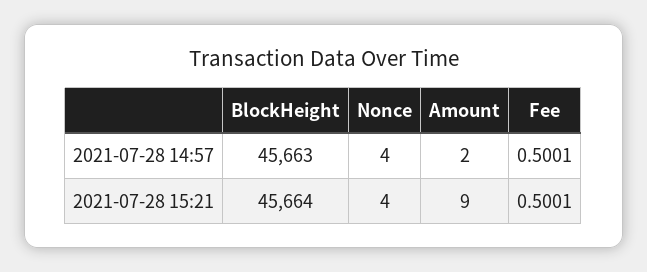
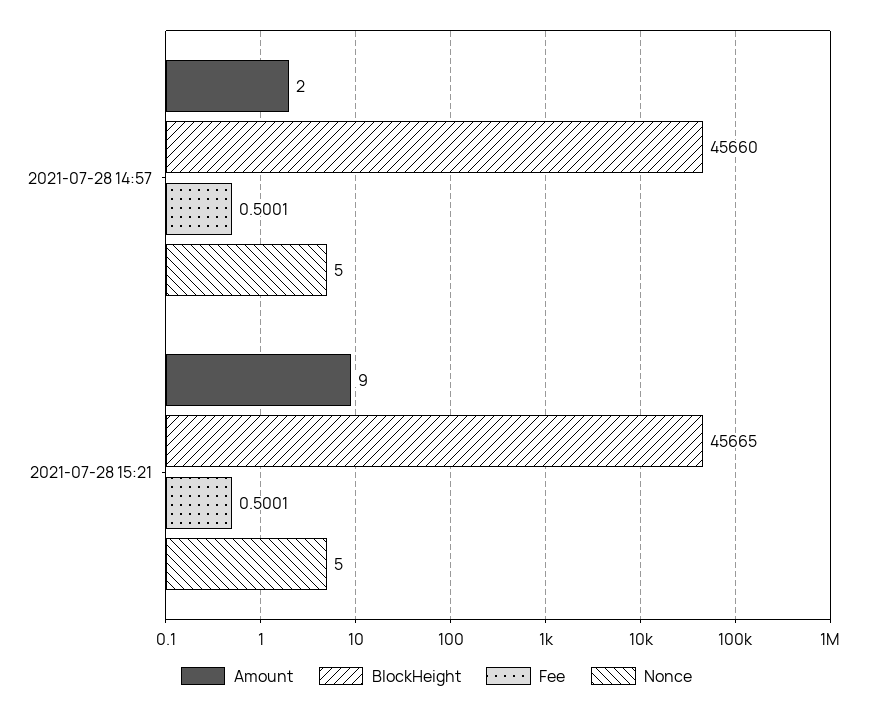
BlockHeight, 2021-07-28 14:57: 45663 -> 45660
Nonce, 2021-07-28 14:57: 4 -> 5
BlockHeight, 2021-07-28 15:21: 45664 -> 45665
Nonce, 2021-07-28 15:21: 4 -> 5

